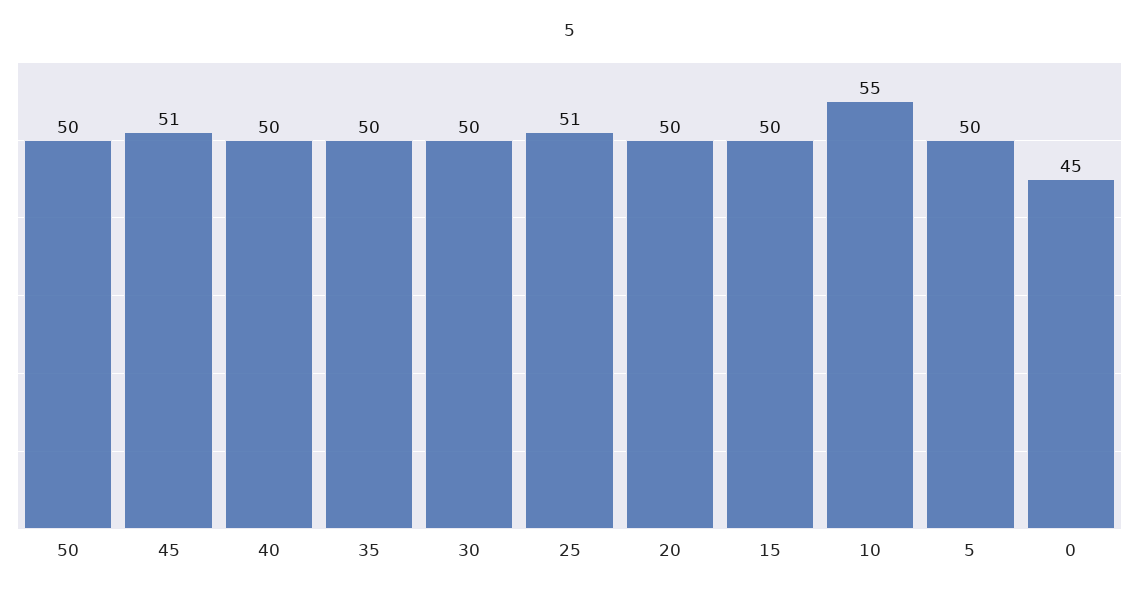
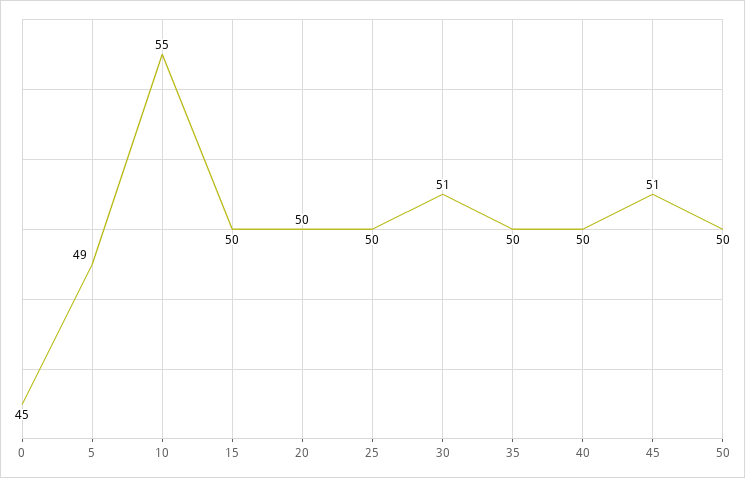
30: 50 -> 51
25: 51 -> 50
5: 50 -> 49

